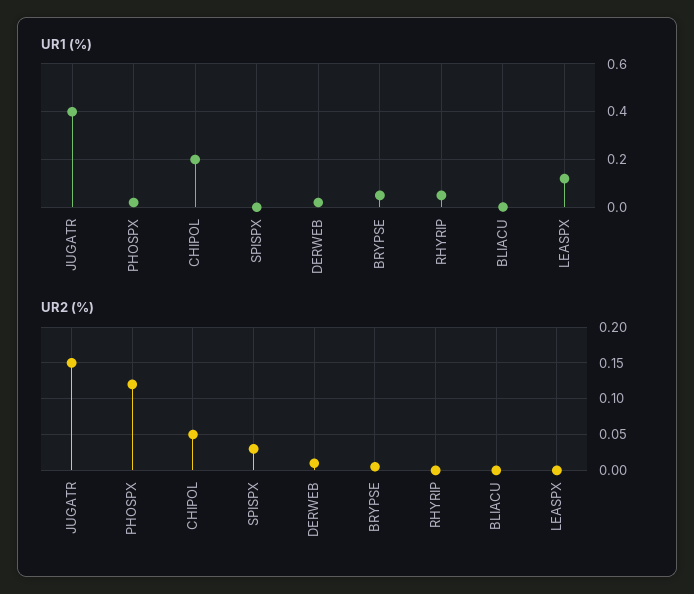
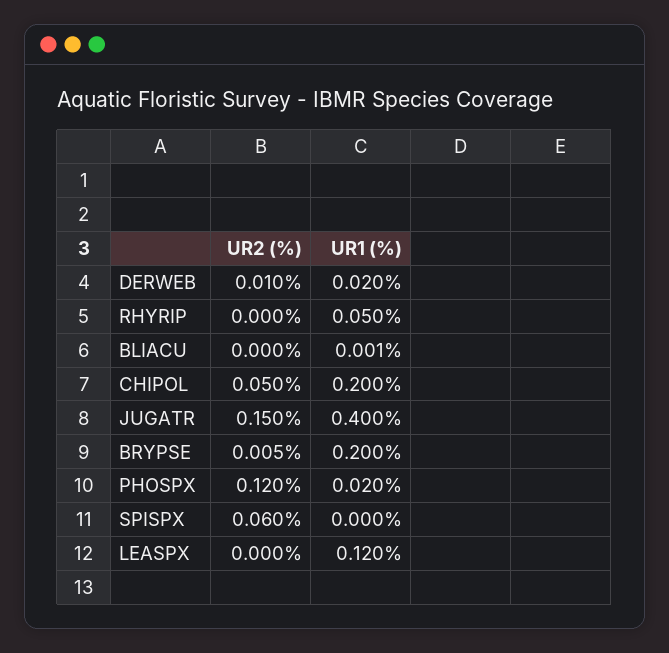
UR1 (%), BRYPSE: 0.05 -> 0.2
UR2 (%), SPISPX: 0.03 -> 0.06

